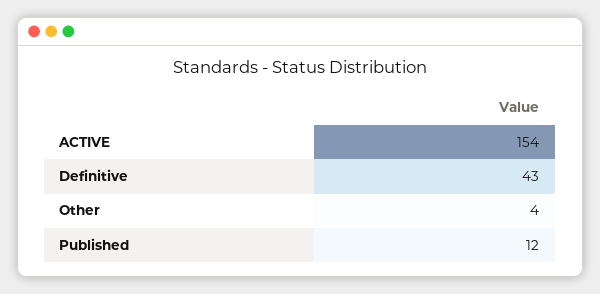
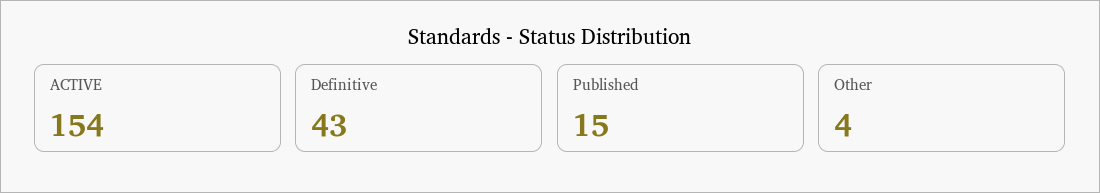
Published: 12 -> 15

